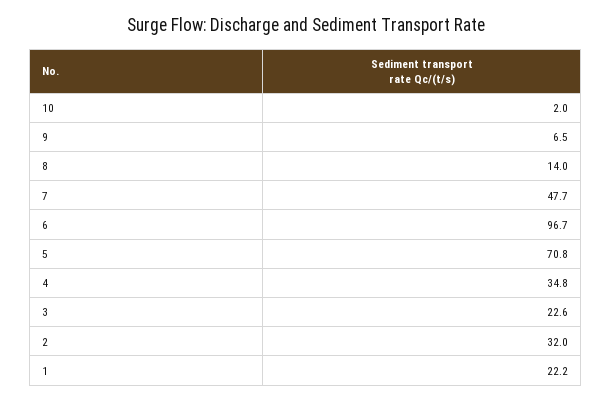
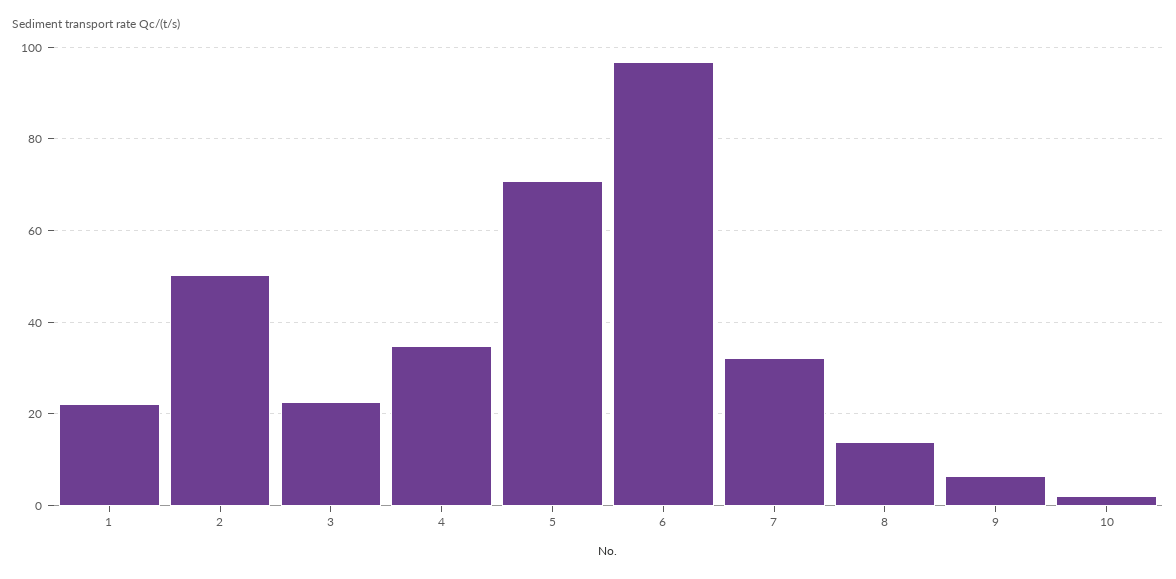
7: 47.7 -> 32
2: 32 -> 50

